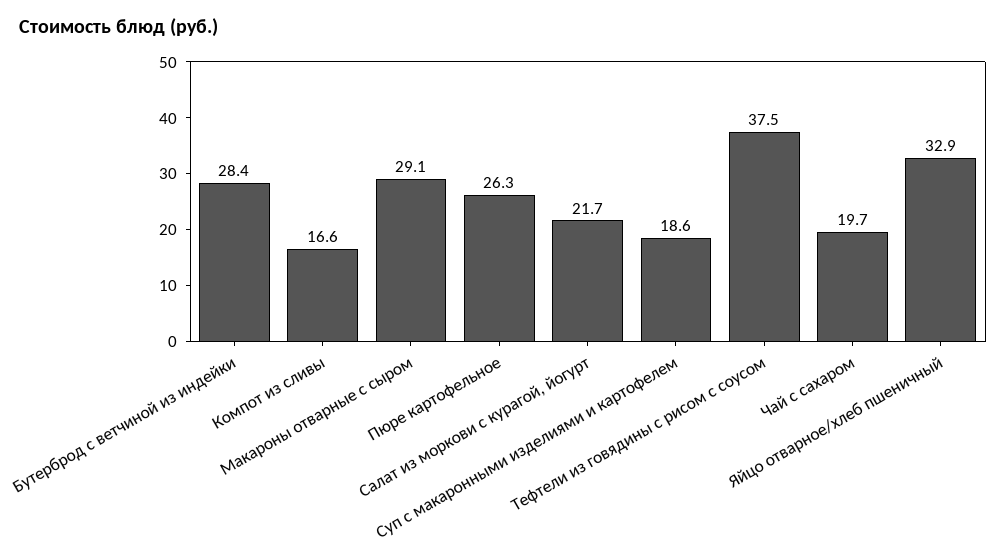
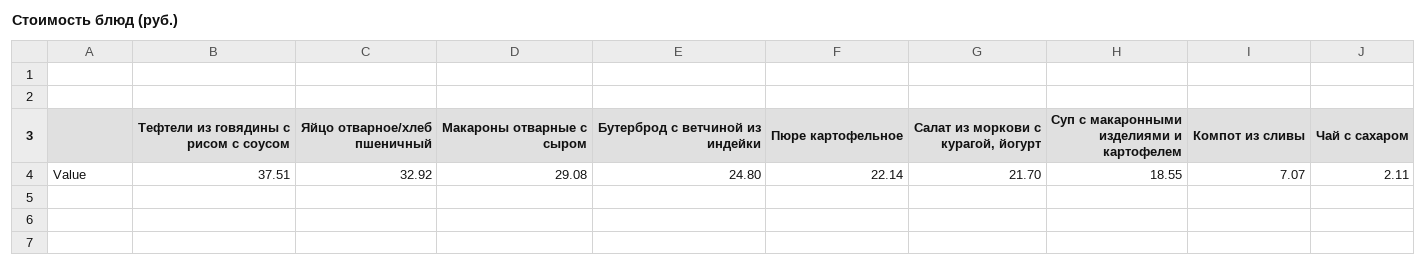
Бутерброд с ветчиной из индейки: 28.4 -> 24.8
Компот из сливы: 16.6 -> 7.07
Пюре картофельное: 26.3 -> 22.14
Чай с сахаром: 19.7 -> 2.11

